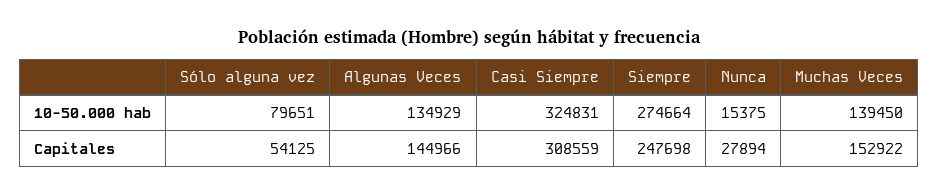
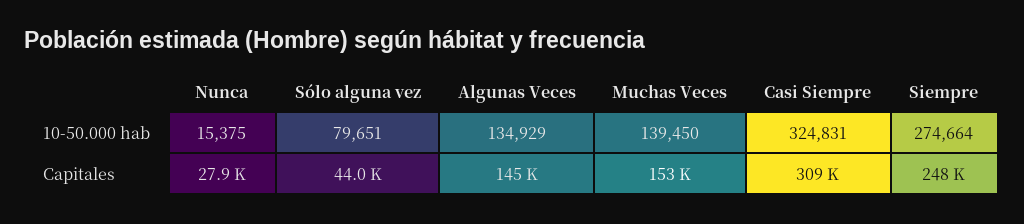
Sólo alguna vez, Capitales: 54125 -> 44000

